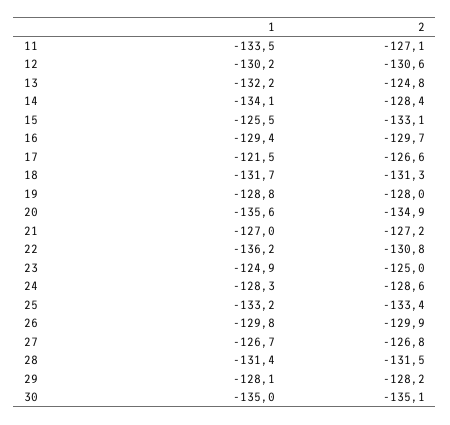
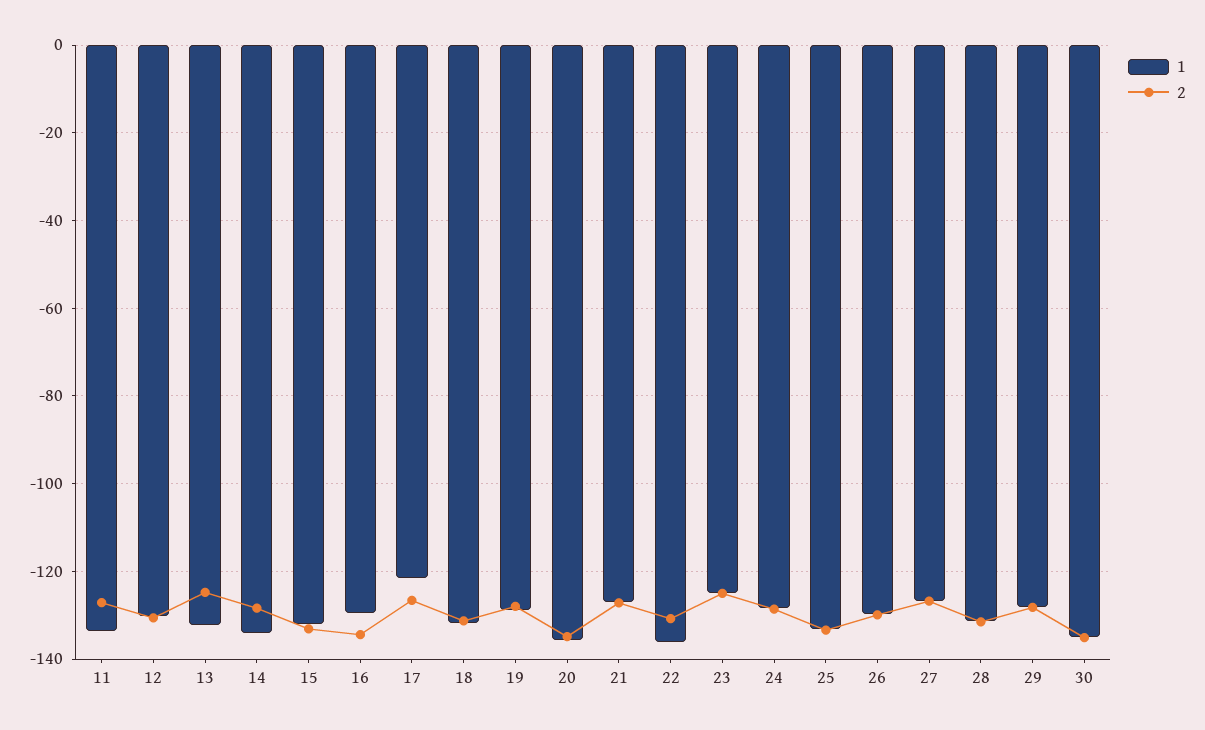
1, 15: -125.5 -> -132
2, 16: -129.7 -> -134

